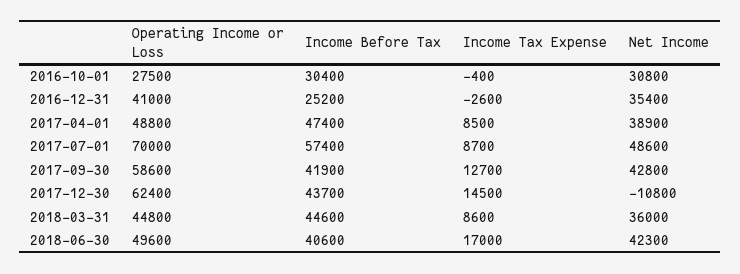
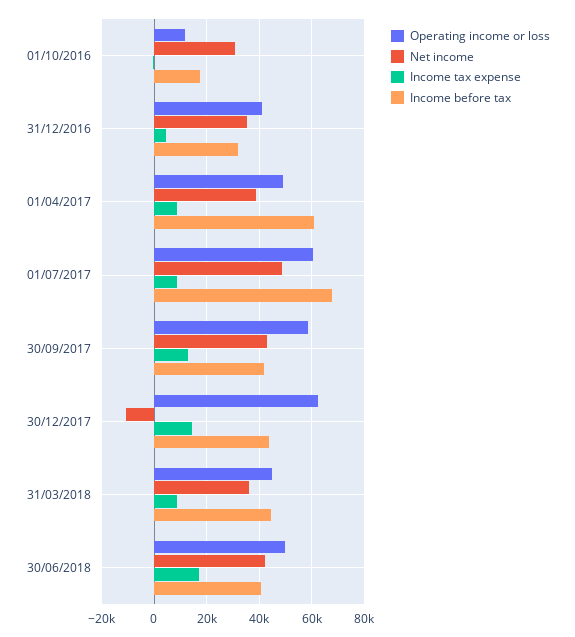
Operating Income or Loss, 2016-10-01: 27500 -> 12500
Income Before Tax, 2016-10-01: 30400 -> 17500
Income Before Tax, 2016-12-31: 25200 -> 32500
Income Tax Expense, 2016-12-31: -2600 -> 5000
Income Before Tax, 2017-04-01: 47400 -> 60000
Operating Income or Loss, 2017-07-01: 70000 -> 60000
Income Before Tax, 2017-07-01: 57400 -> 67500

